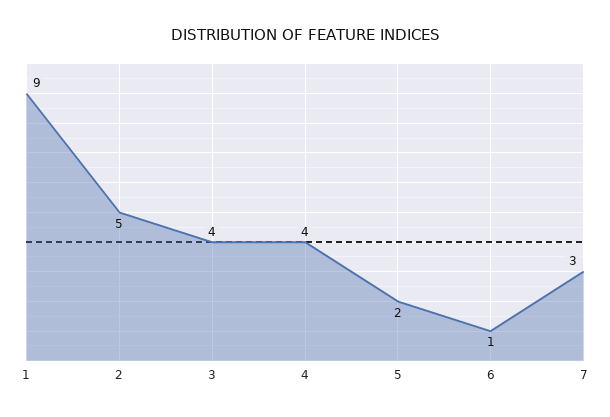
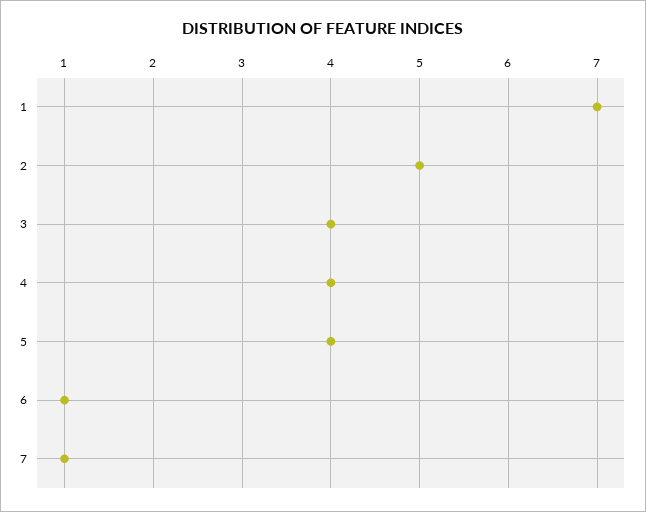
1: 9 -> 7
5: 2 -> 4
7: 3 -> 1

